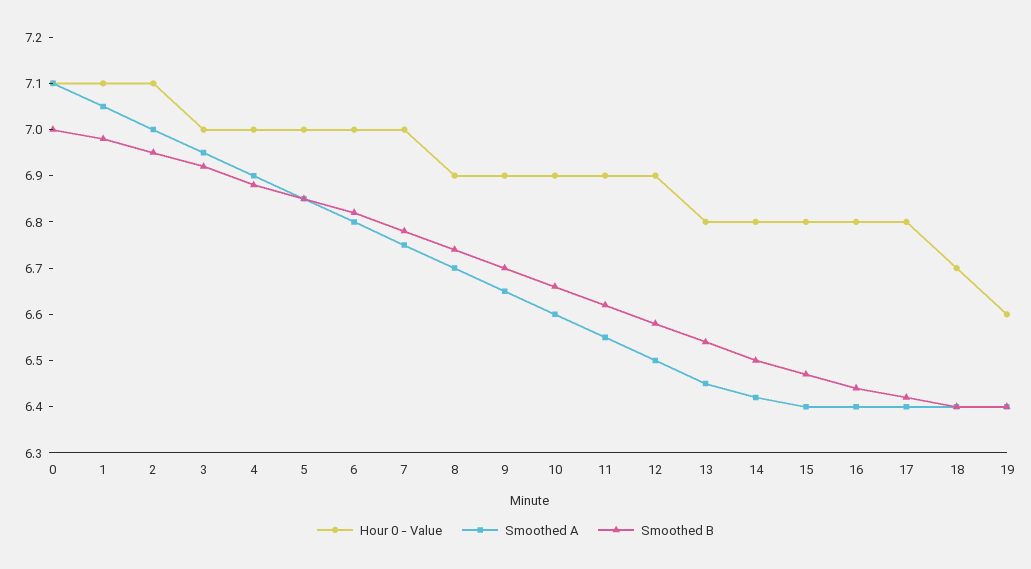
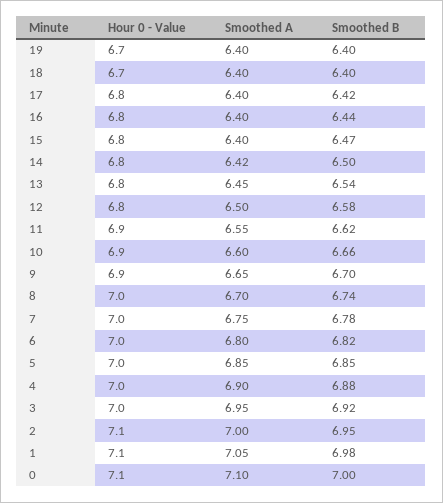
Hour 0 - Value, 8: 6.9 -> 7
Hour 0 - Value, 12: 6.9 -> 6.8
Hour 0 - Value, 19: 6.6 -> 6.7

